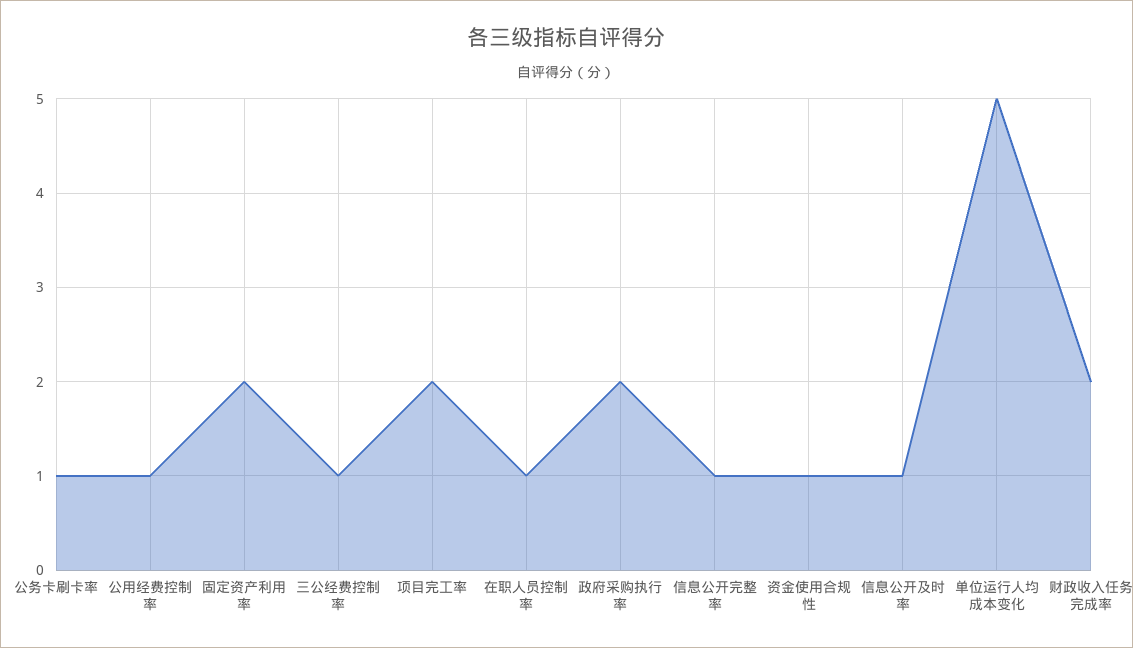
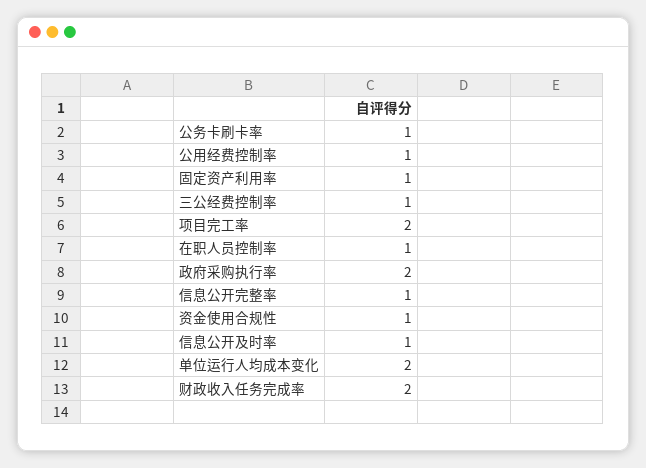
固定资产利用率: 2 -> 1
单位运行人均成本变化: 5 -> 2

